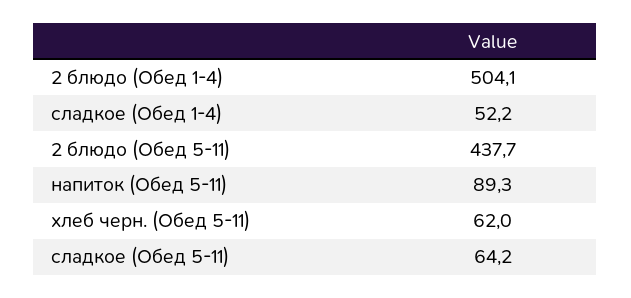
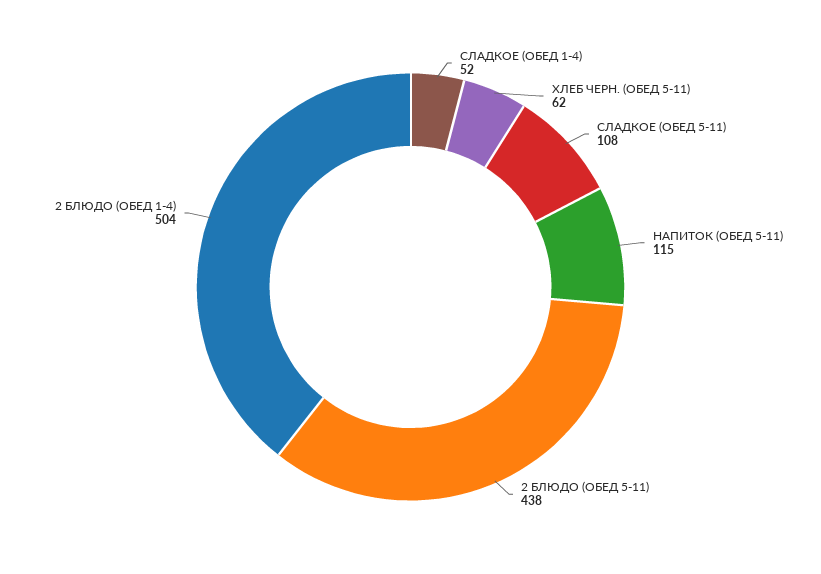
напиток (Обед 5-11): 89.3 -> 115
сладкое (Обед 5-11): 64.2 -> 108

